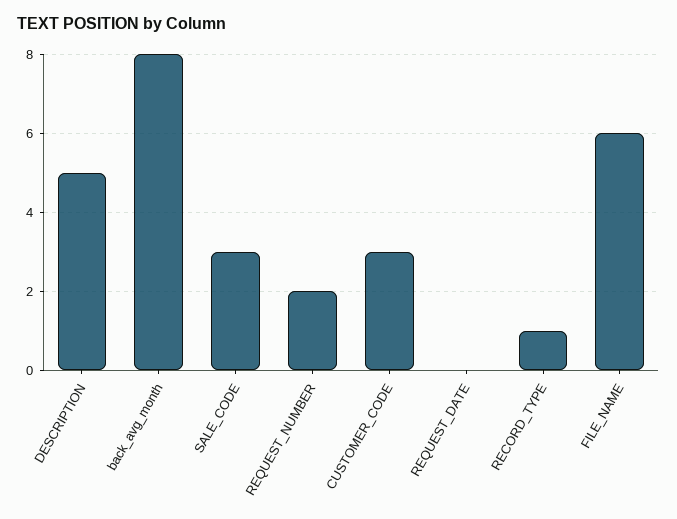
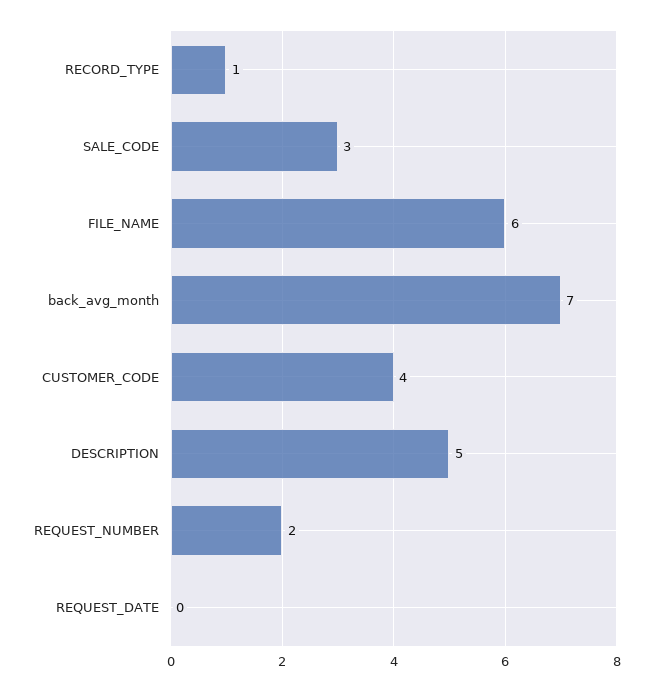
back_avg_month: 8 -> 7
CUSTOMER_CODE: 3 -> 4

